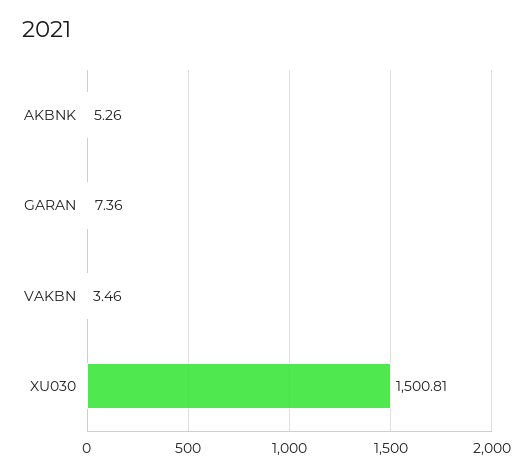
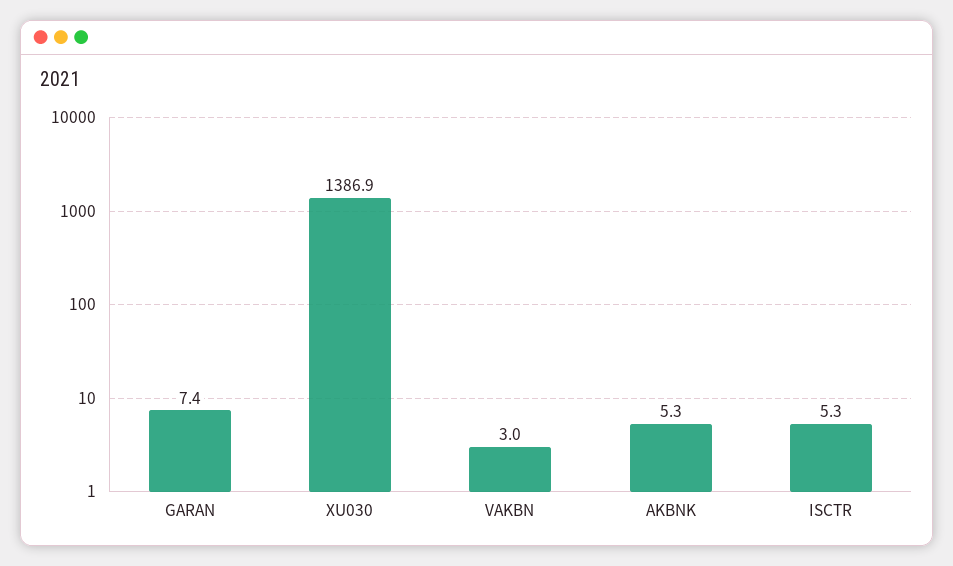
VAKBN: 3.46 -> 3
XU030: 1500.81 -> 1386.9
ISCTR: none -> 5.3

